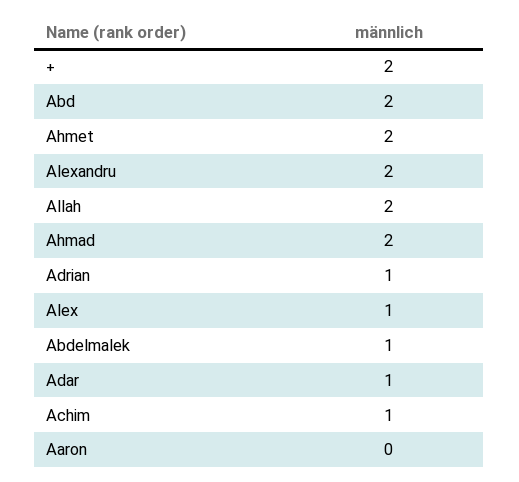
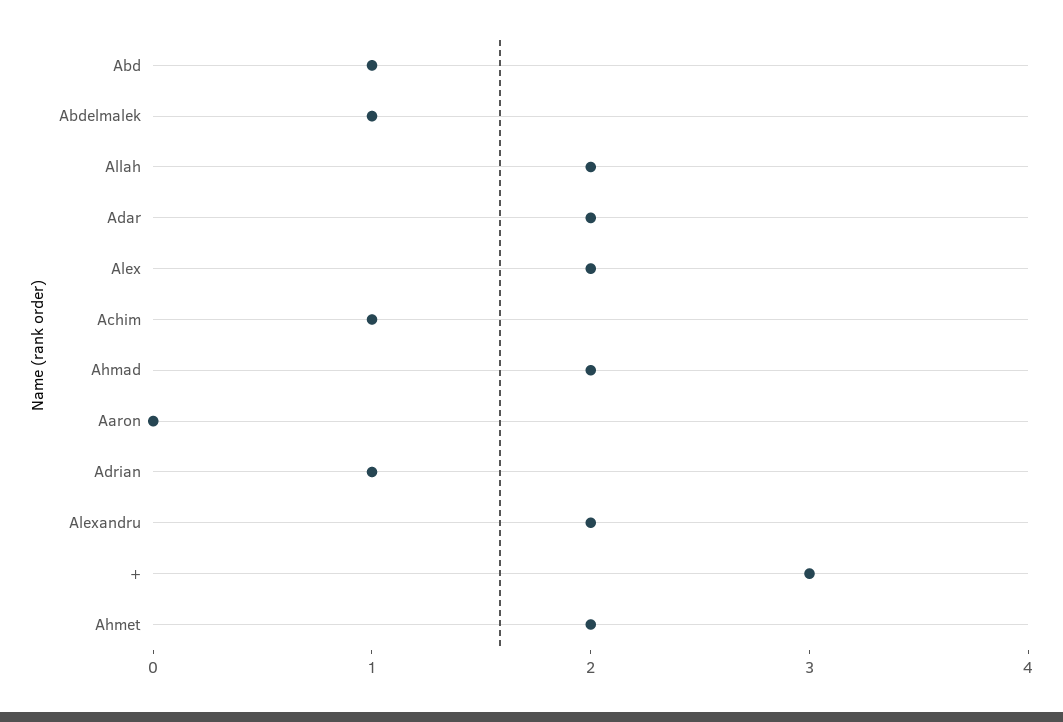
+: 2 -> 3
Abd: 2 -> 1
Alex: 1 -> 2
Adar: 1 -> 2

